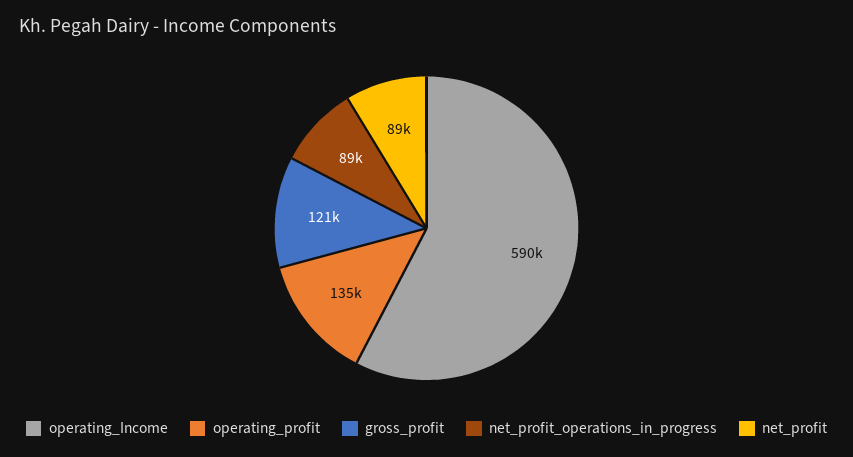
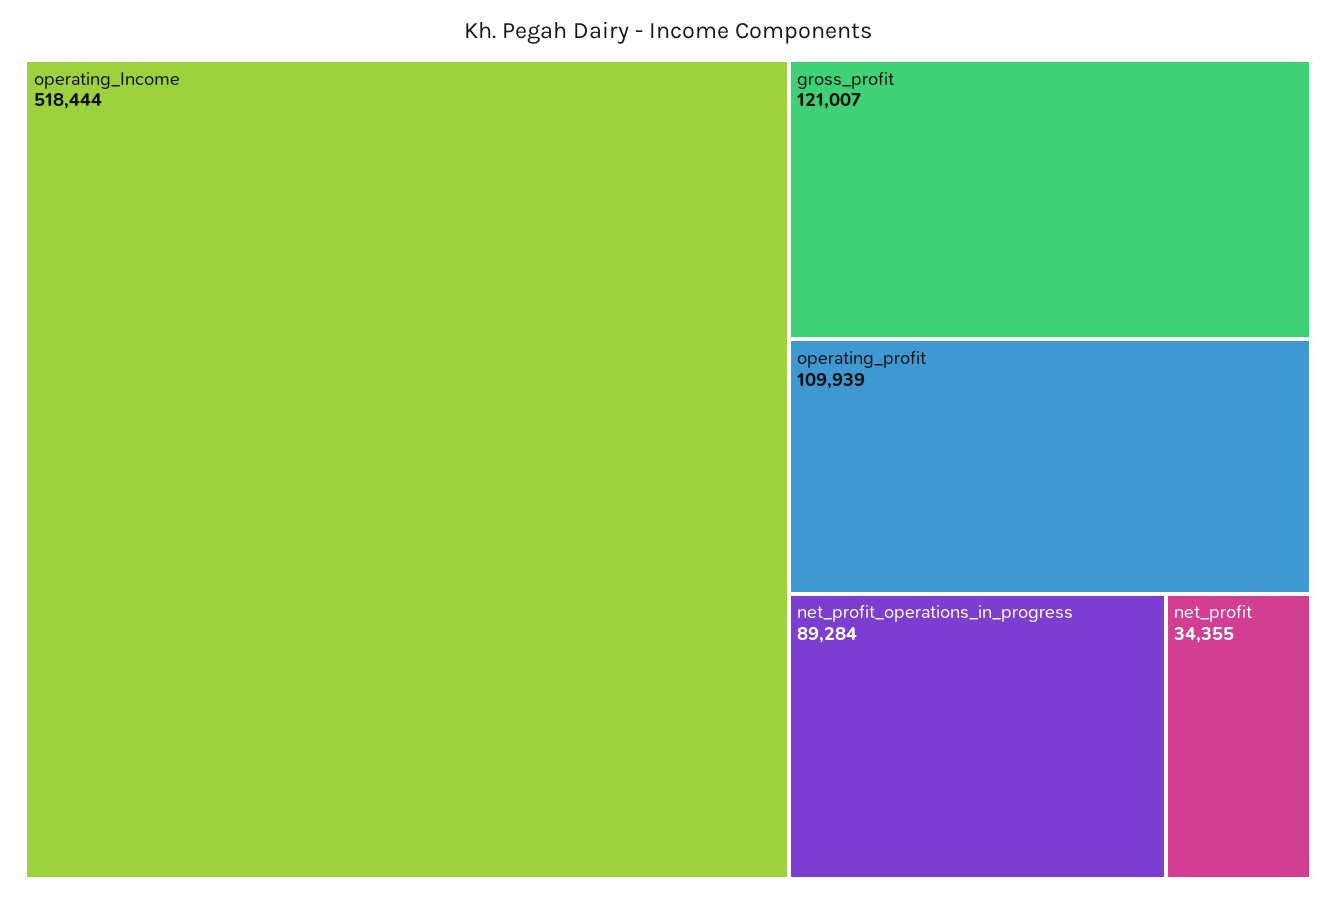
operating_Income: 590000 -> 518444
operating_profit: 135000 -> 109939
net_profit: 89000 -> 34355

